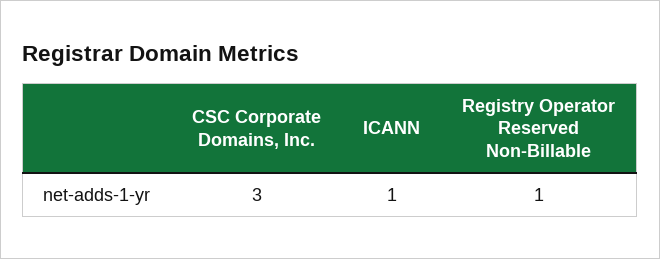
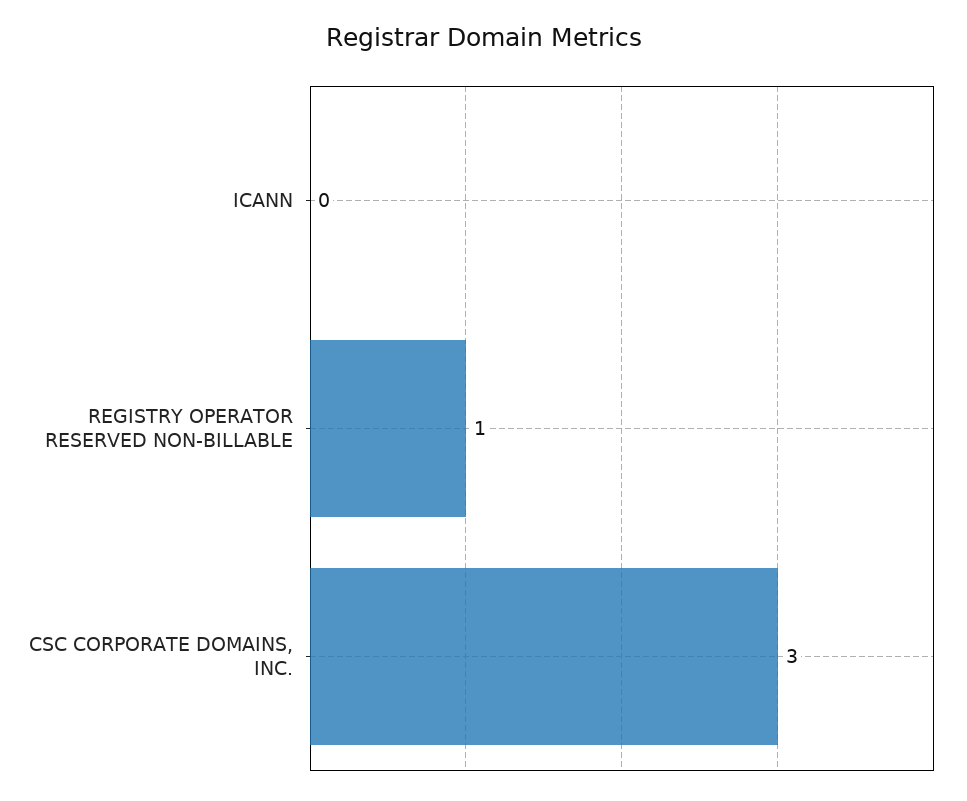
ICANN: 1 -> 0

